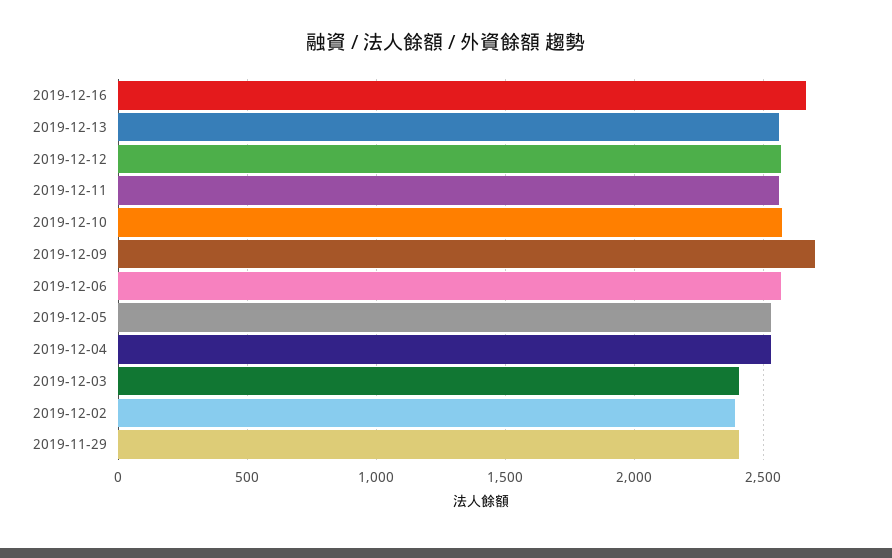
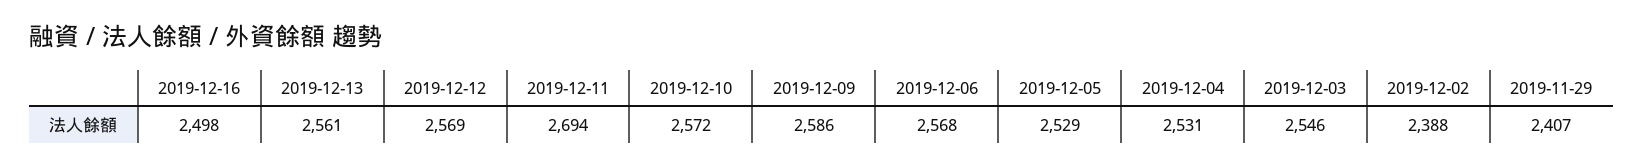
2019-12-16: 2650 -> 2498
2019-12-11: 2550 -> 2694
2019-12-09: 2700 -> 2586
2019-12-03: 2400 -> 2546

